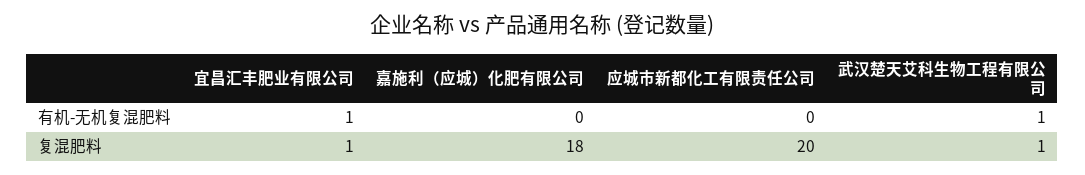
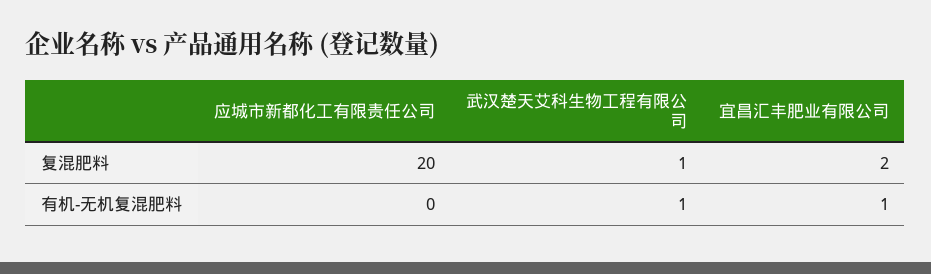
嘉施利（应城）化肥有限公司, 有机-无机复混肥料: 0 -> none
宜昌汇丰肥业有限公司, 复混肥料: 1 -> 2
嘉施利（应城）化肥有限公司, 复混肥料: 18 -> none

